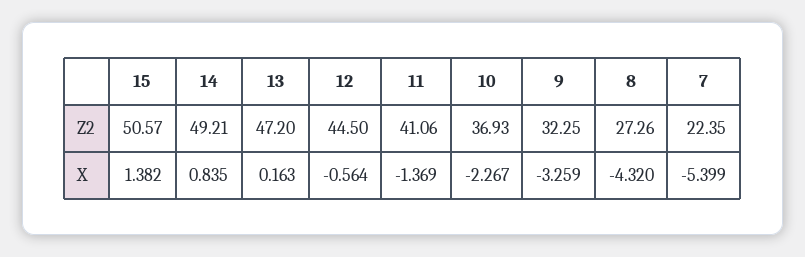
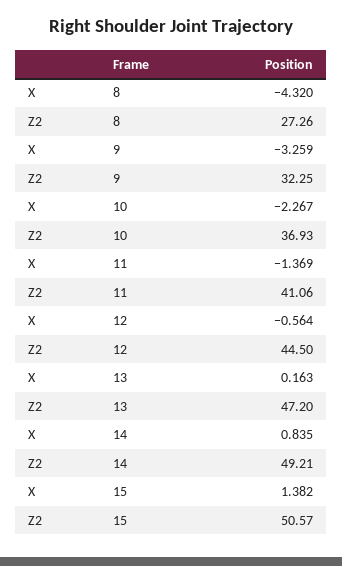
7, Z2: 22.35 -> none
7, X: -5.399 -> none

